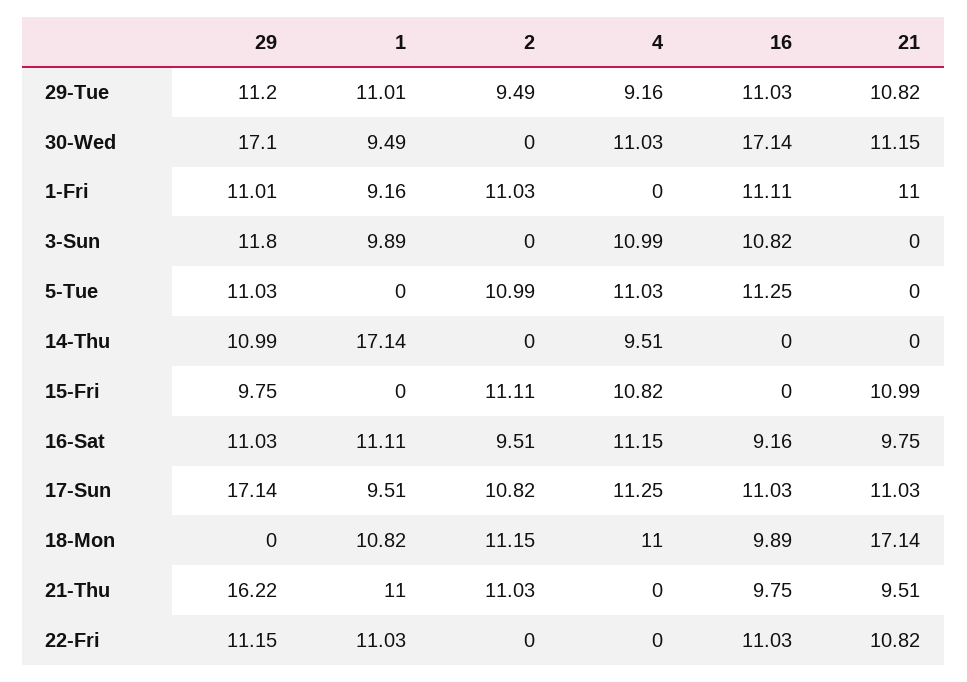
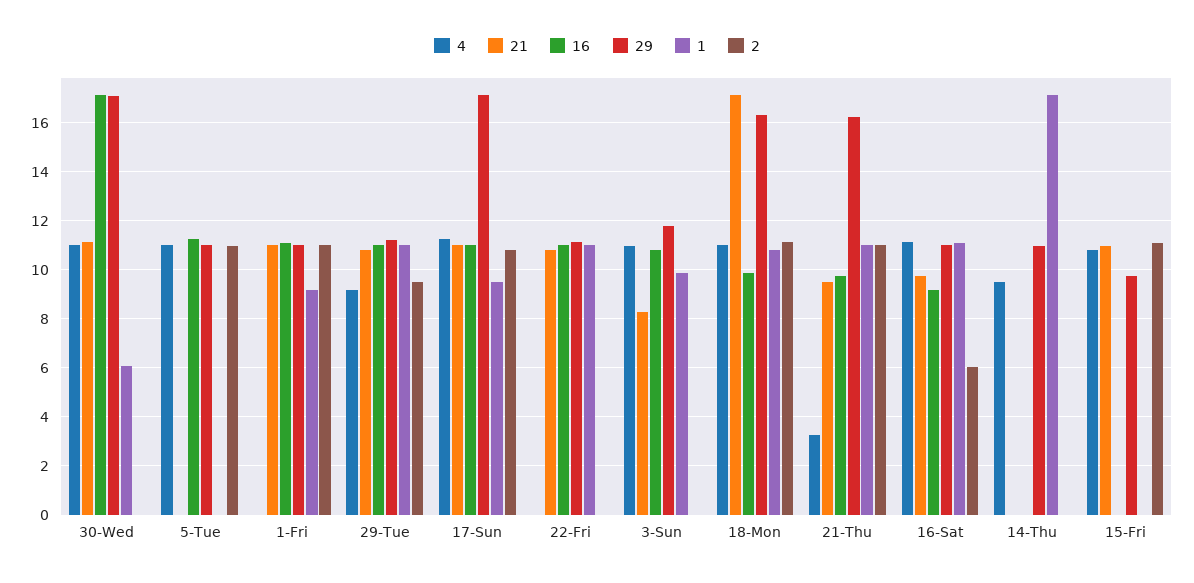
1, 30-Wed: 9.49 -> 6
21, 3-Sun: 0 -> 8.25
2, 16-Sat: 9.51 -> 6
29, 18-Mon: 0 -> 16.25
4, 21-Thu: 0 -> 3.25

